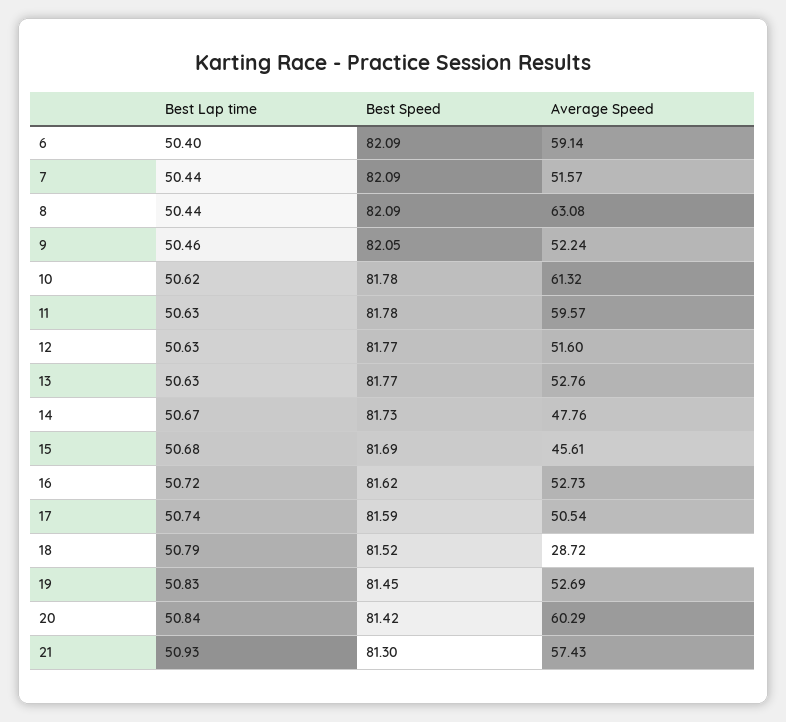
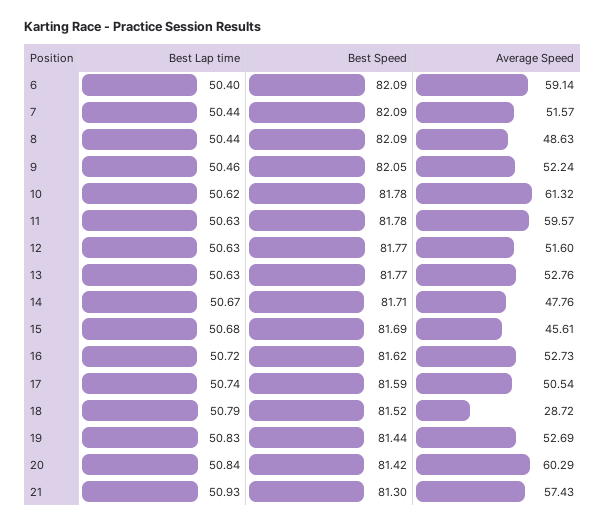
Average Speed, 8: 63.08 -> 48.63
Best Speed, 14: 81.73 -> 81.71
Best Speed, 19: 81.45 -> 81.44

